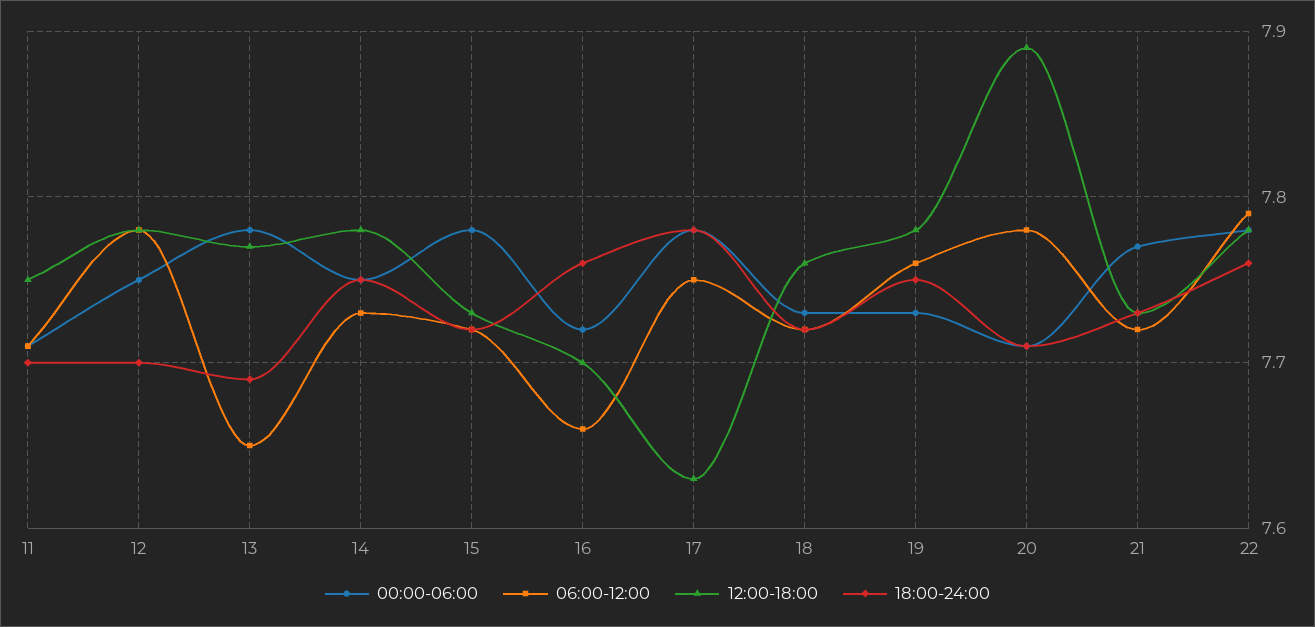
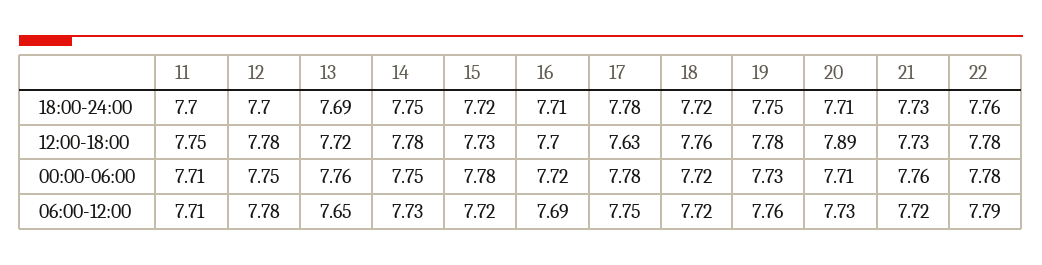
00:00-06:00, 13: 7.78 -> 7.76
12:00-18:00, 13: 7.77 -> 7.72
06:00-12:00, 16: 7.66 -> 7.69
18:00-24:00, 16: 7.76 -> 7.71
00:00-06:00, 18: 7.73 -> 7.72
06:00-12:00, 20: 7.78 -> 7.73
00:00-06:00, 21: 7.77 -> 7.76

